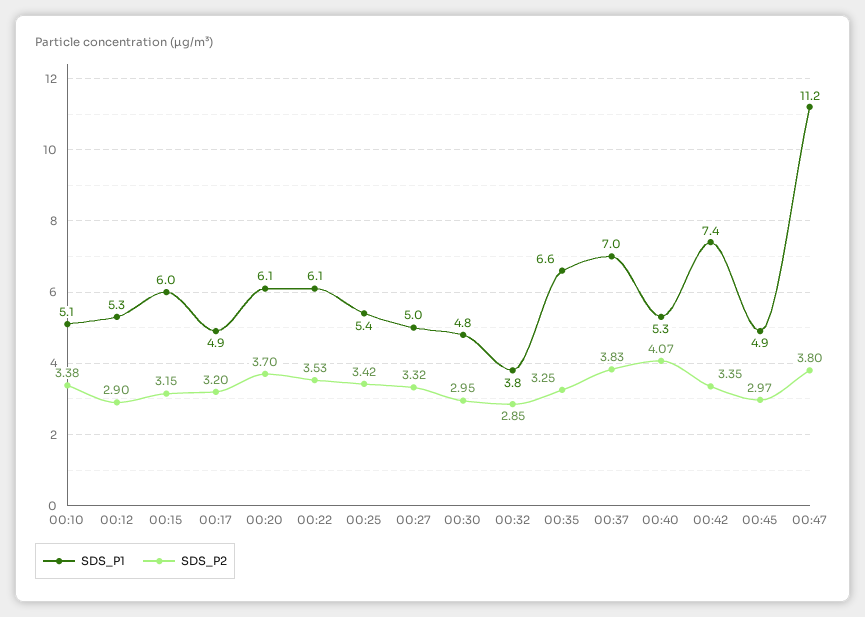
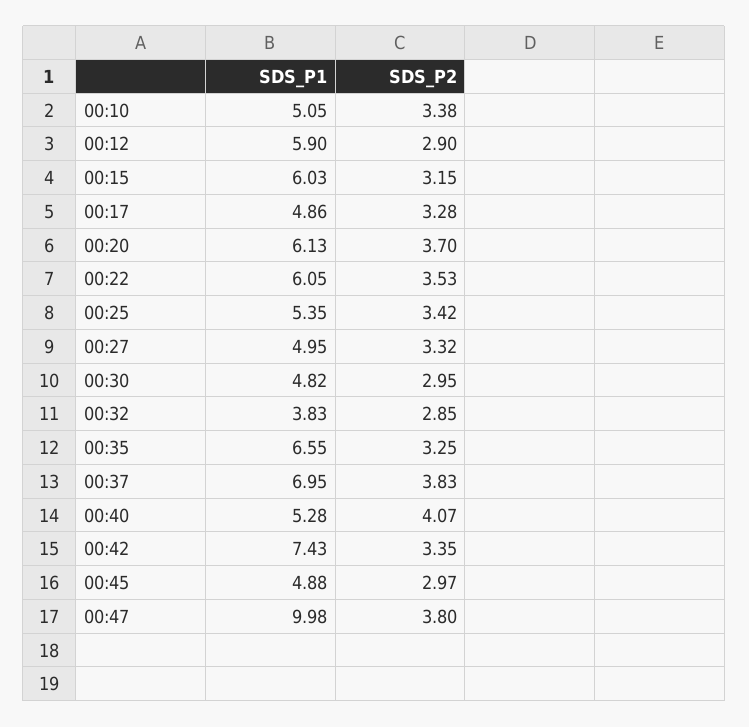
SDS_P1, 00:12: 5.3 -> 5.9
SDS_P2, 00:17: 3.2 -> 3.28
SDS_P1, 00:47: 11.2 -> 9.98

